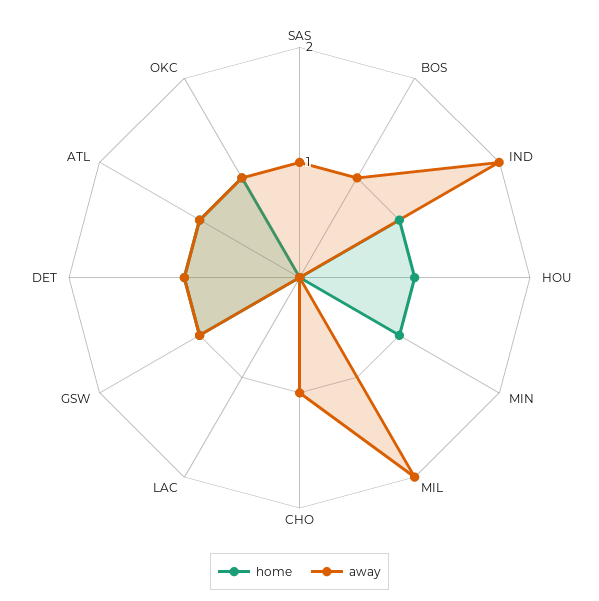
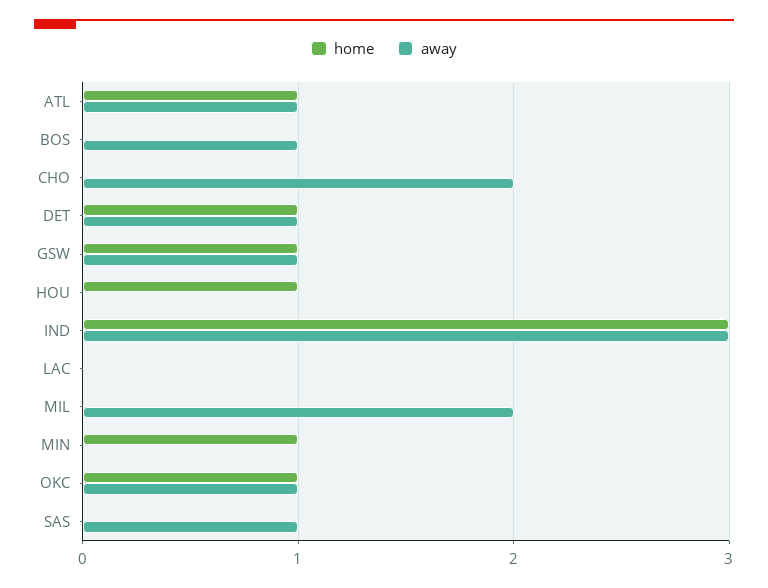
home, IND: 1 -> 3
away, IND: 2 -> 3
away, CHO: 1 -> 2

